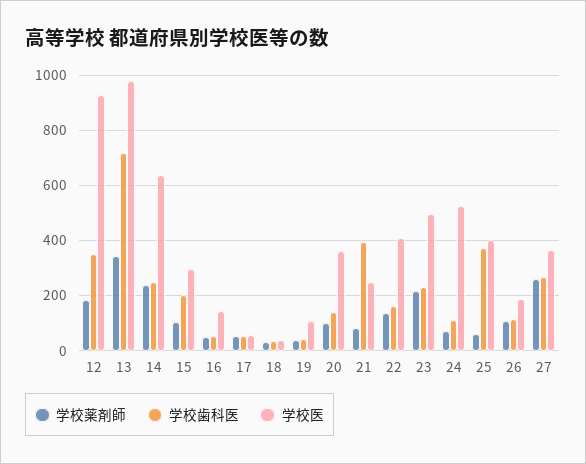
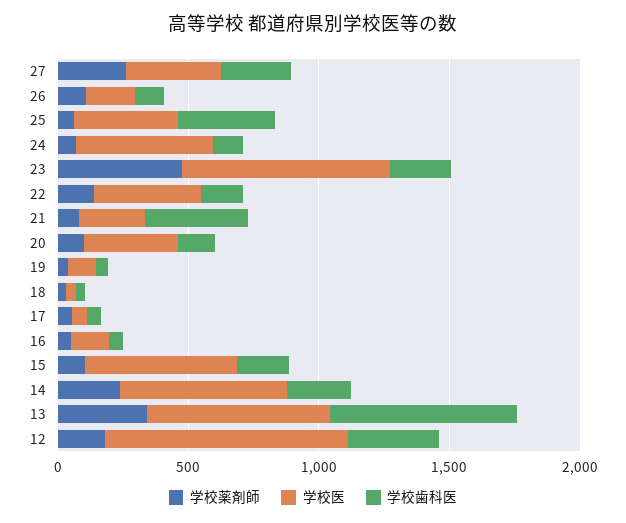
学校医, 13: 975 -> 700
学校医, 15: 300 -> 600
学校薬剤師, 23: 225 -> 500
学校医, 23: 500 -> 800

